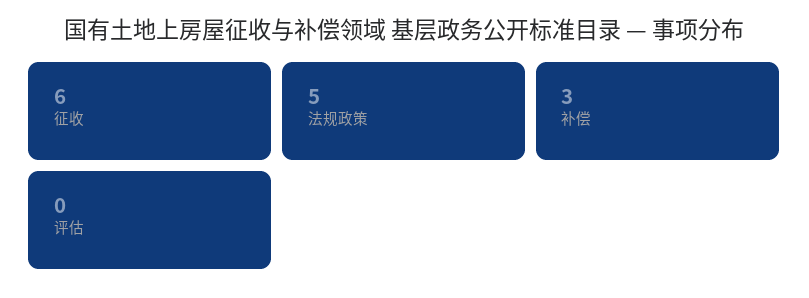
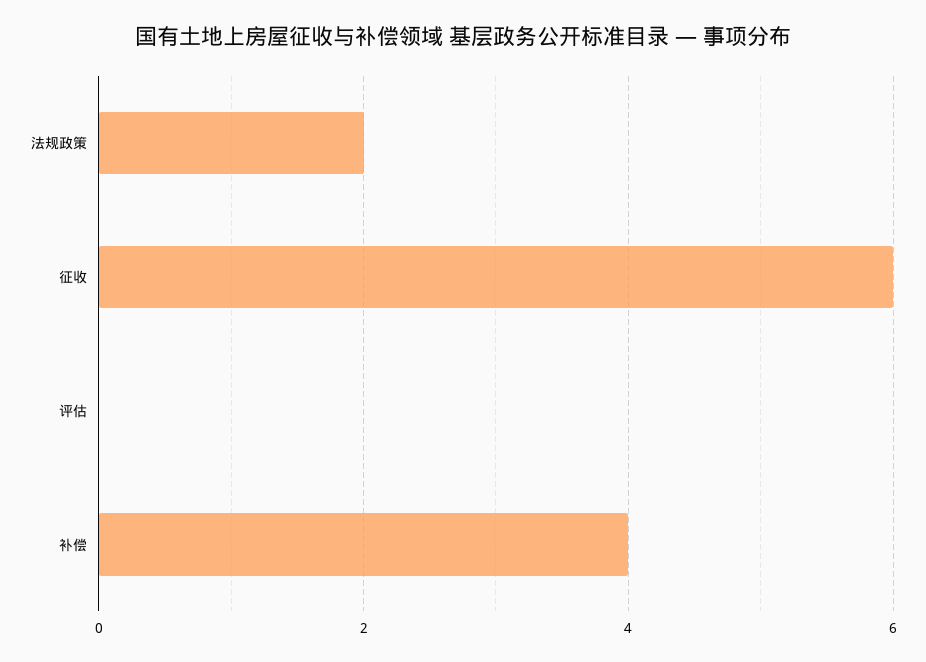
法规政策: 5 -> 2
补偿: 3 -> 4

